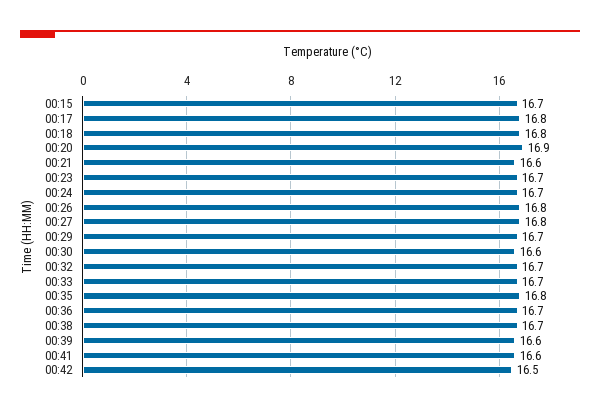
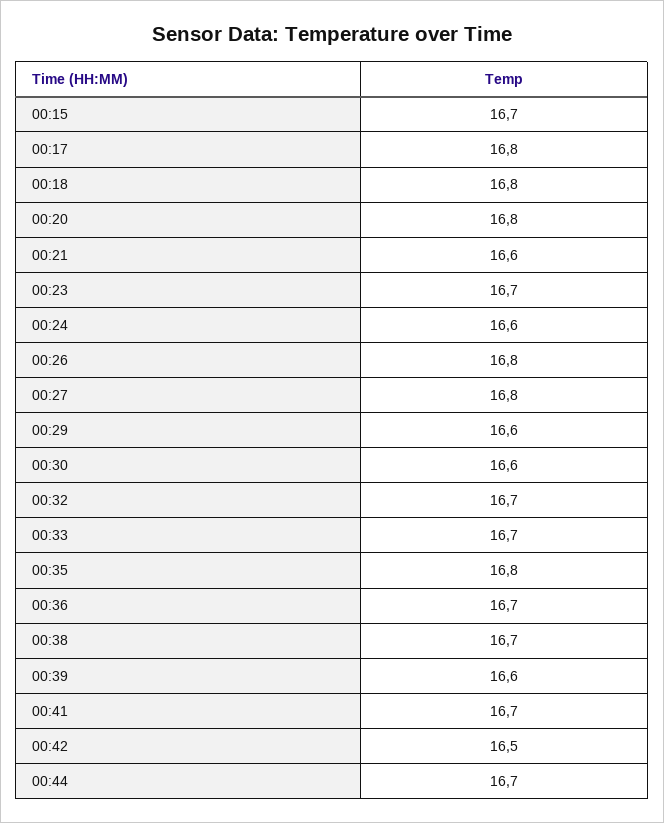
00:20: 16.9 -> 16.8
00:24: 16.7 -> 16.6
00:29: 16.7 -> 16.6
00:41: 16.6 -> 16.7
00:44: none -> 16.7

